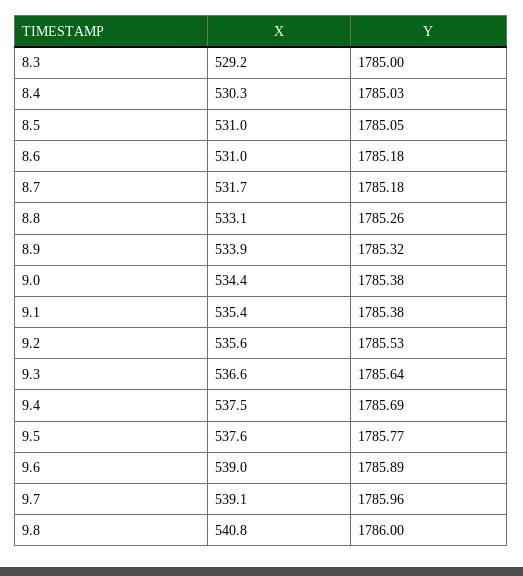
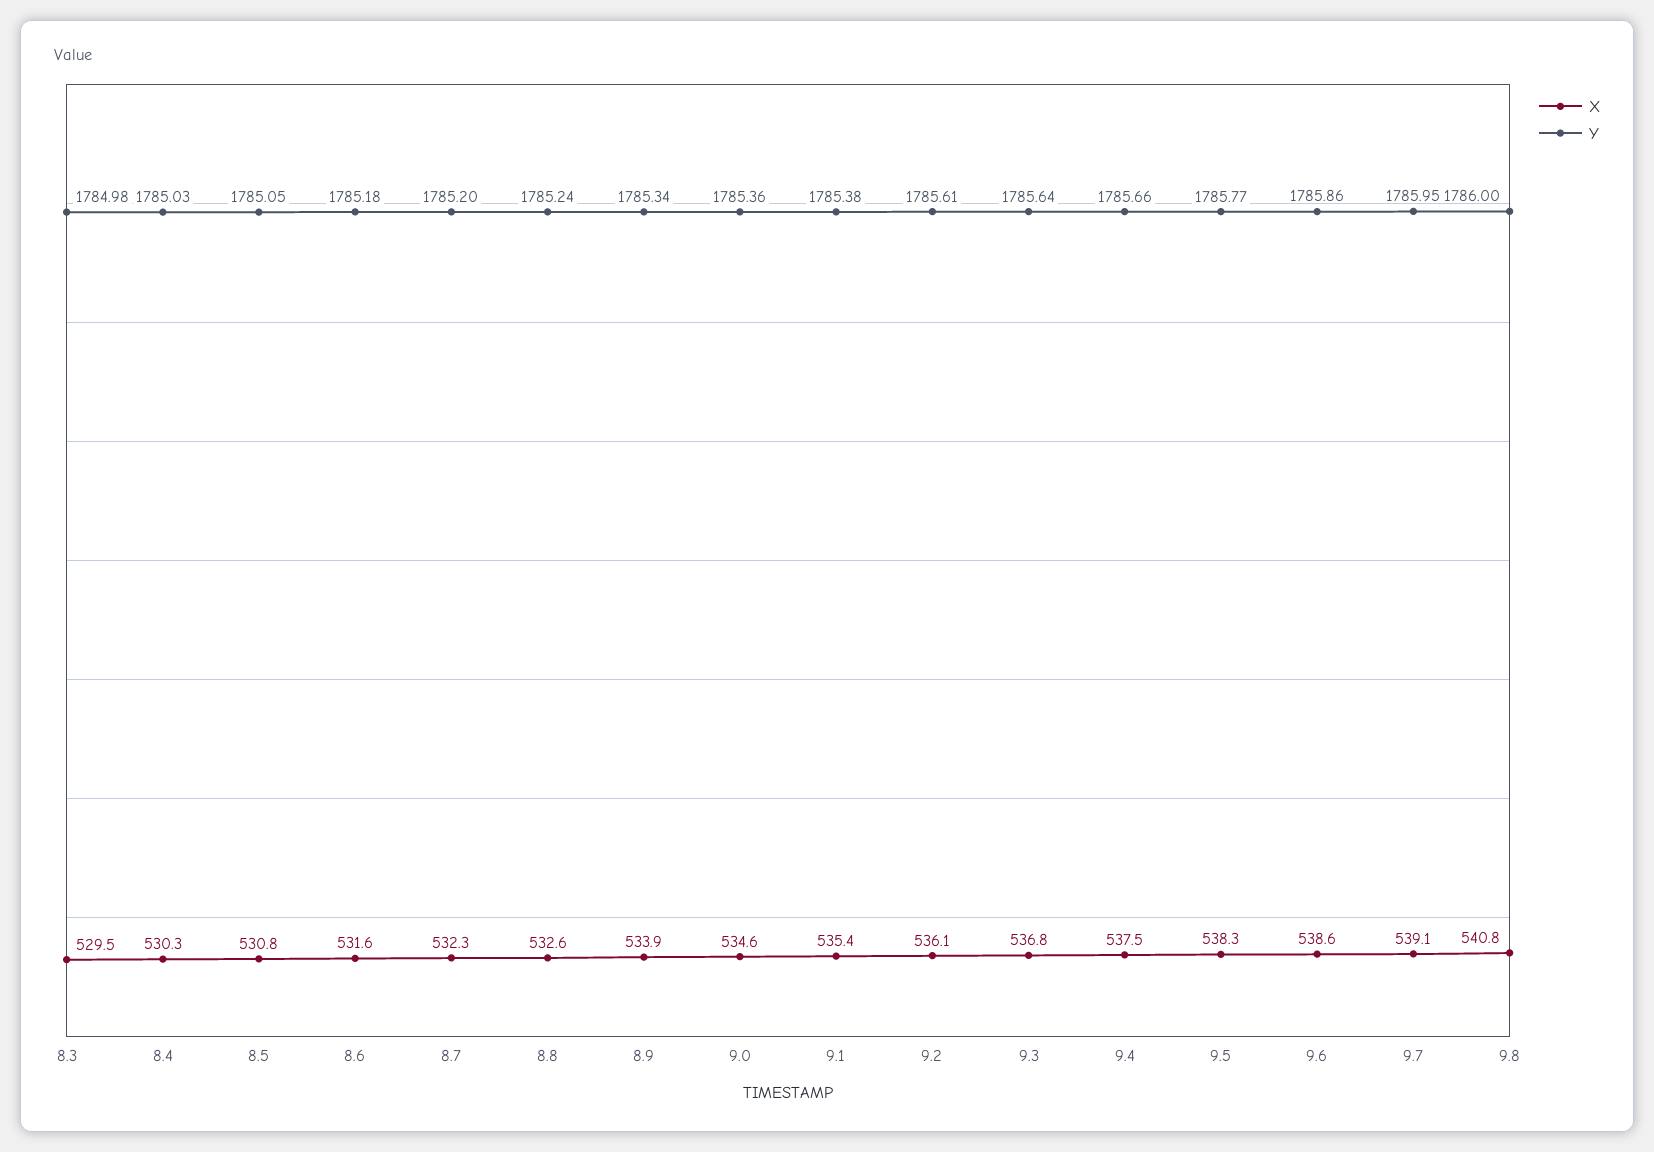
X, 8.3: 529.2 -> 529.5
Y, 8.3: 1785 -> 1784.98
X, 8.5: 531 -> 530.8
X, 8.6: 531 -> 531.6
X, 8.7: 531.7 -> 532.3
Y, 8.7: 1785.18 -> 1785.2
X, 8.8: 533.1 -> 532.6
Y, 8.8: 1785.26 -> 1785.24
Y, 8.9: 1785.32 -> 1785.34
X, 9.0: 534.4 -> 534.6
Y, 9.0: 1785.38 -> 1785.36
X, 9.2: 535.6 -> 536.1
Y, 9.2: 1785.53 -> 1785.61
X, 9.3: 536.6 -> 536.8
Y, 9.4: 1785.69 -> 1785.66
X, 9.5: 537.6 -> 538.3
X, 9.6: 539 -> 538.6
Y, 9.6: 1785.89 -> 1785.86
Y, 9.7: 1785.96 -> 1785.95

